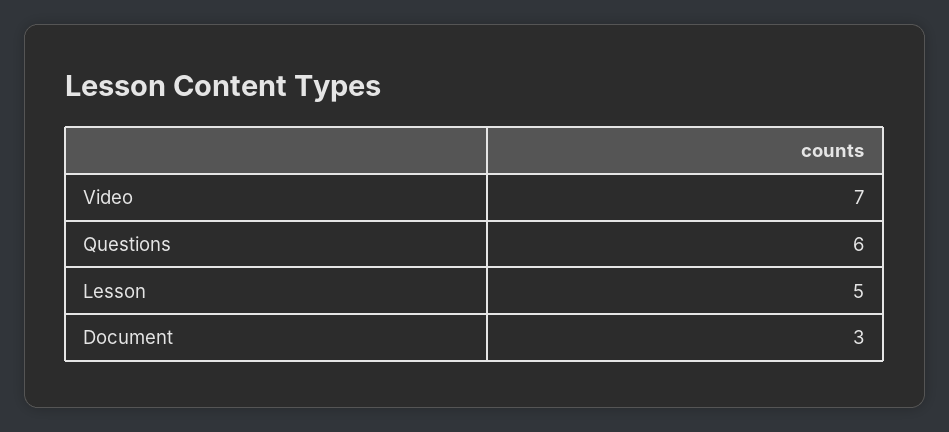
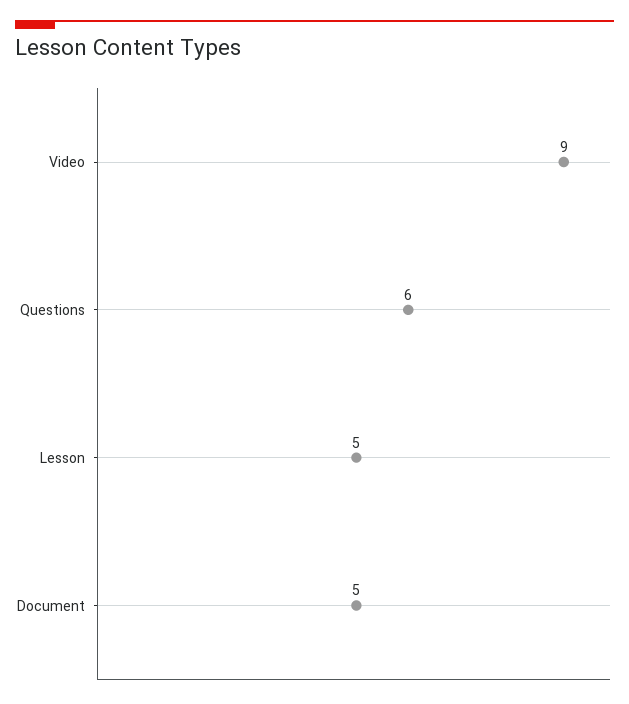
Video: 7 -> 9
Document: 3 -> 5

